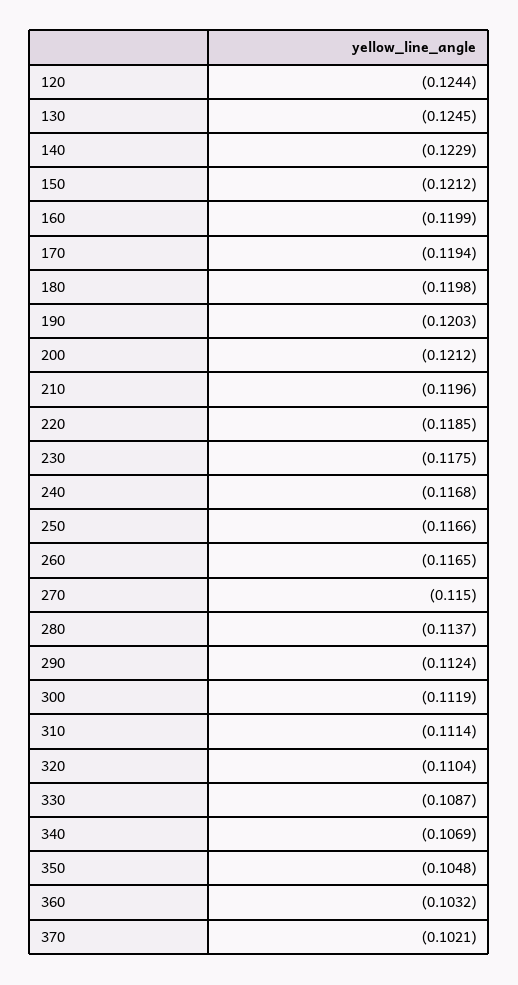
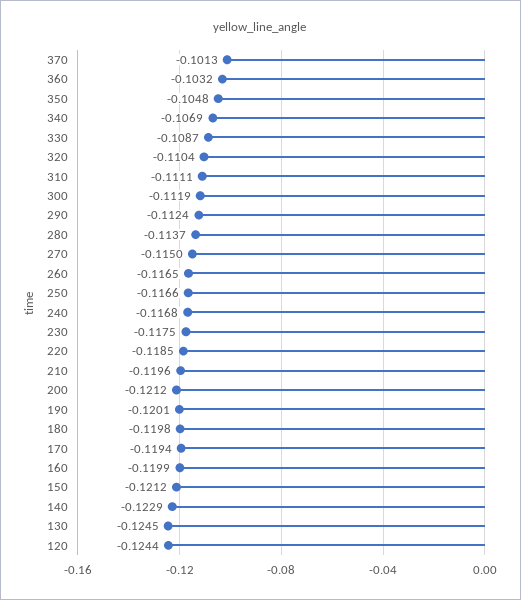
190: -0.1203 -> -0.1201
310: -0.1114 -> -0.1111
370: -0.1021 -> -0.1013

